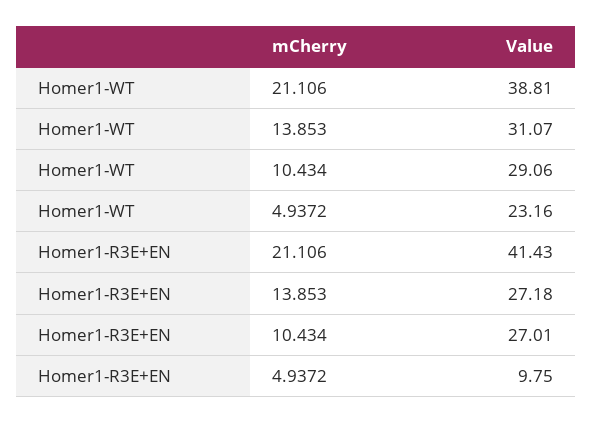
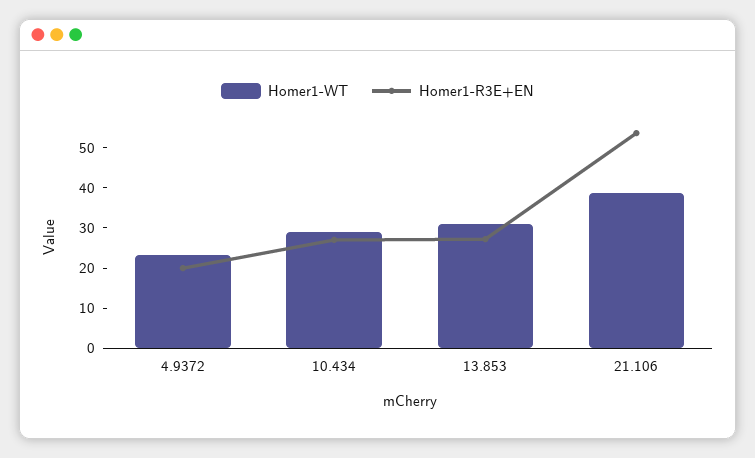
Homer1-R3E+EN, 21.106: 41.43 -> 54
Homer1-R3E+EN, 4.9372: 9.75 -> 20

